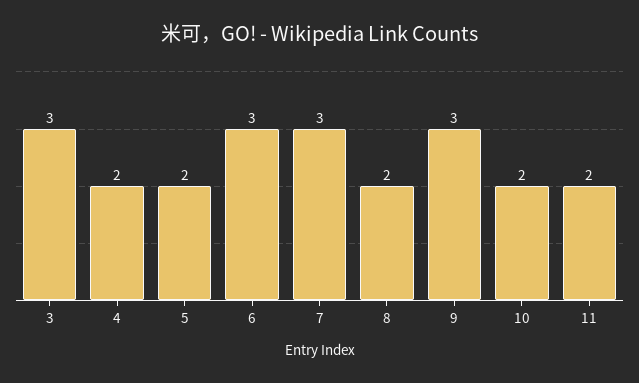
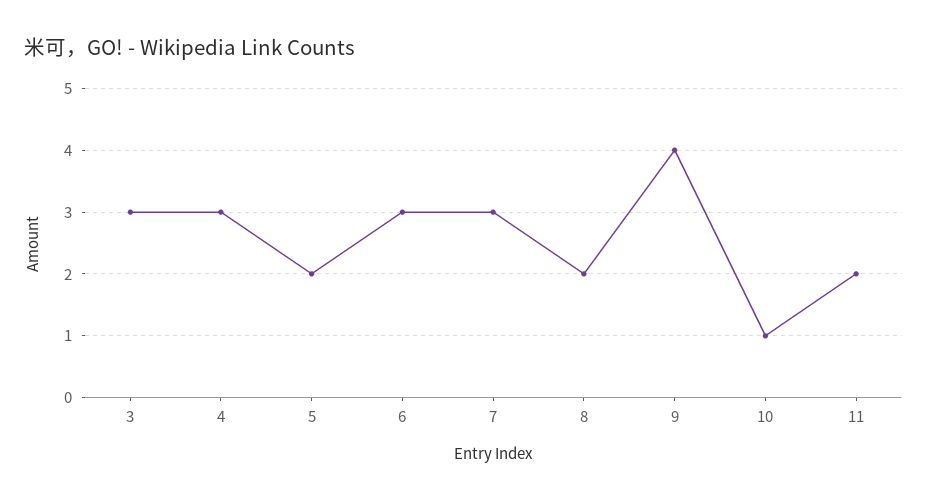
4: 2 -> 3
9: 3 -> 4
10: 2 -> 1

